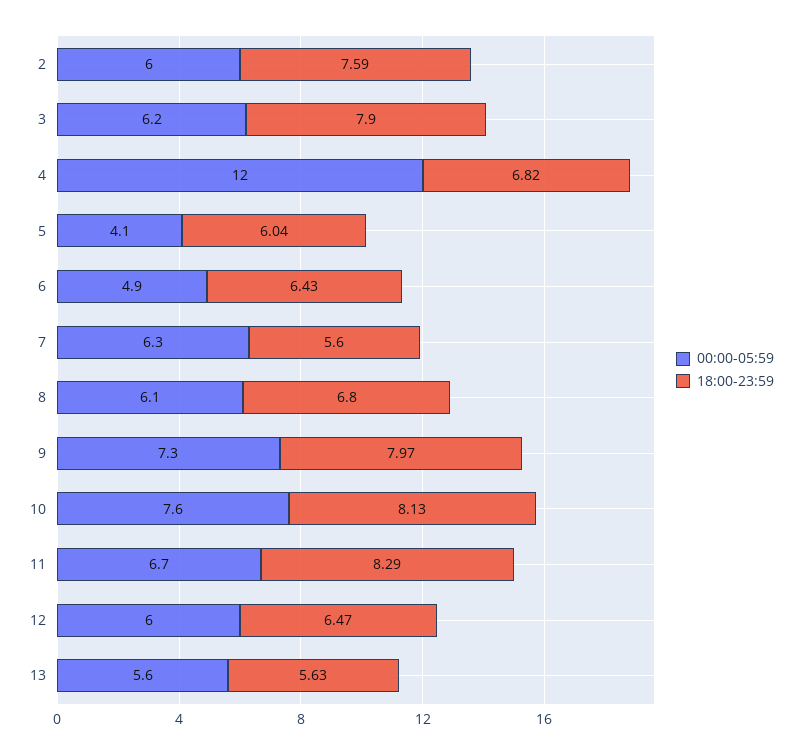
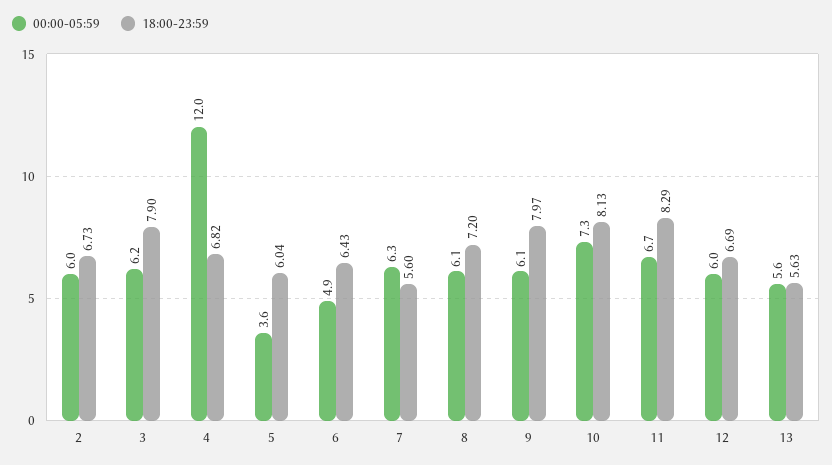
18:00-23:59, 2: 7.59 -> 6.73
00:00-05:59, 5: 4.1 -> 3.6
18:00-23:59, 8: 6.8 -> 7.2
00:00-05:59, 9: 7.3 -> 6.1
00:00-05:59, 10: 7.6 -> 7.3
18:00-23:59, 12: 6.47 -> 6.69

